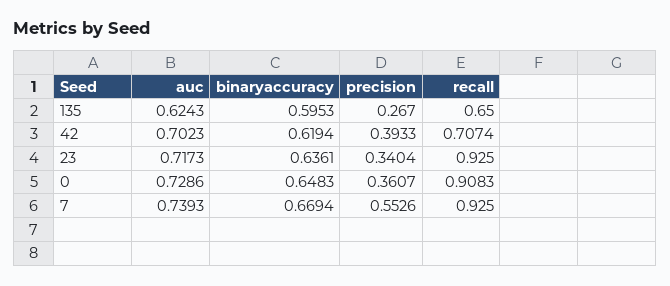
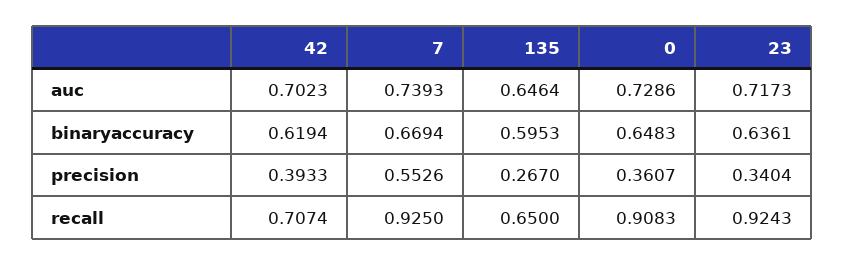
auc, 135: 0.6243 -> 0.6464
recall, 23: 0.925 -> 0.9243

